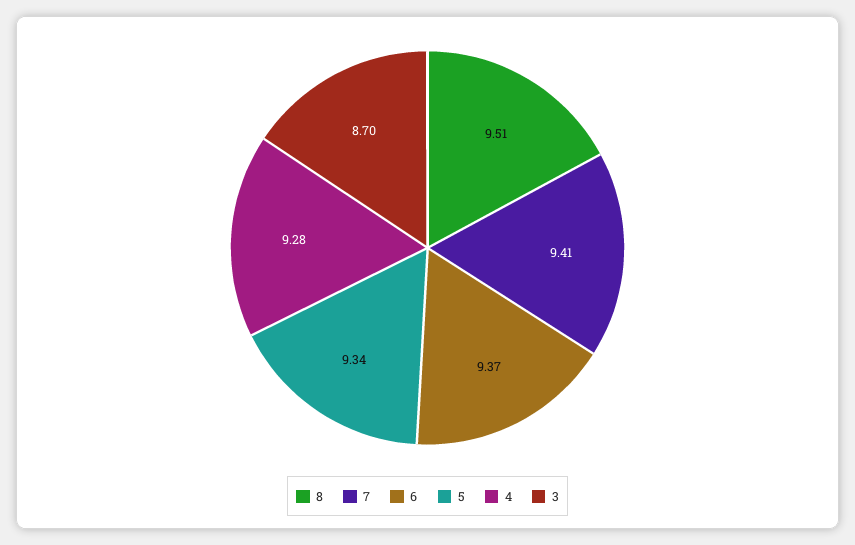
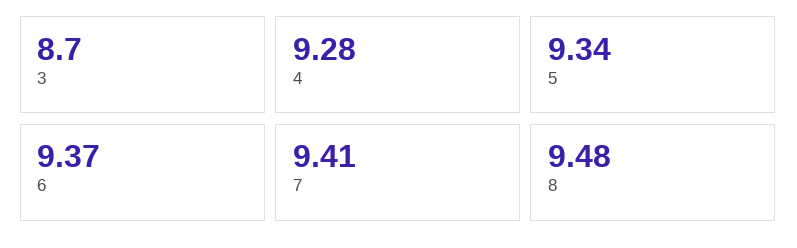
8: 9.51 -> 9.48

